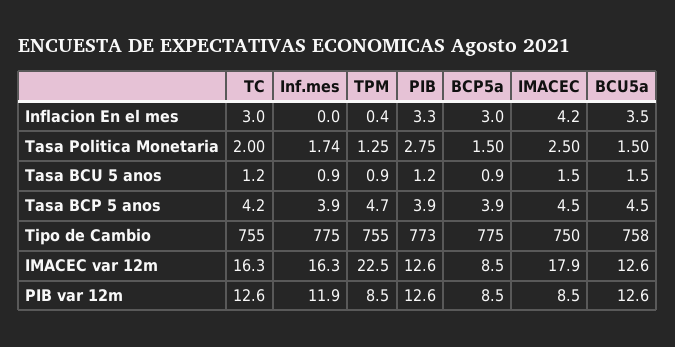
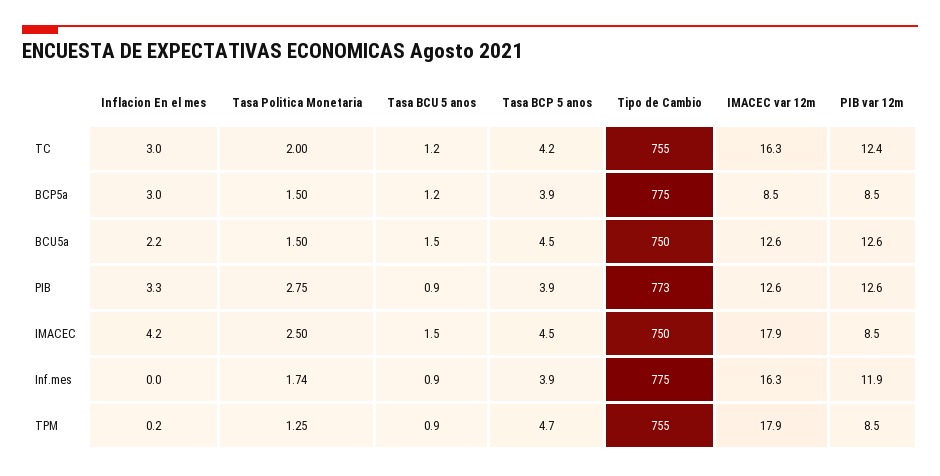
TPM, Inflacion En el mes: 0.4 -> 0.2
BCU5a, Inflacion En el mes: 3.5 -> 2.2
PIB, Tasa BCU 5 anos: 1.2 -> 0.9
BCP5a, Tasa BCU 5 anos: 0.9 -> 1.2
BCU5a, Tipo de Cambio: 758 -> 750
TPM, IMACEC var 12m: 22.5 -> 17.9
TC, PIB var 12m: 12.6 -> 12.4

